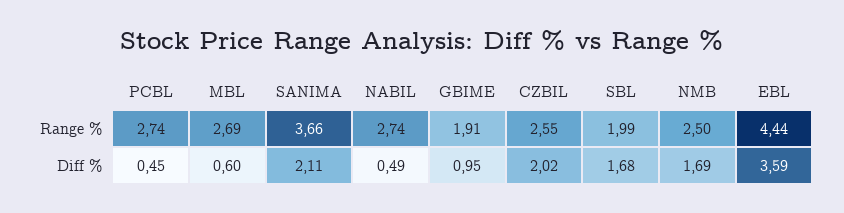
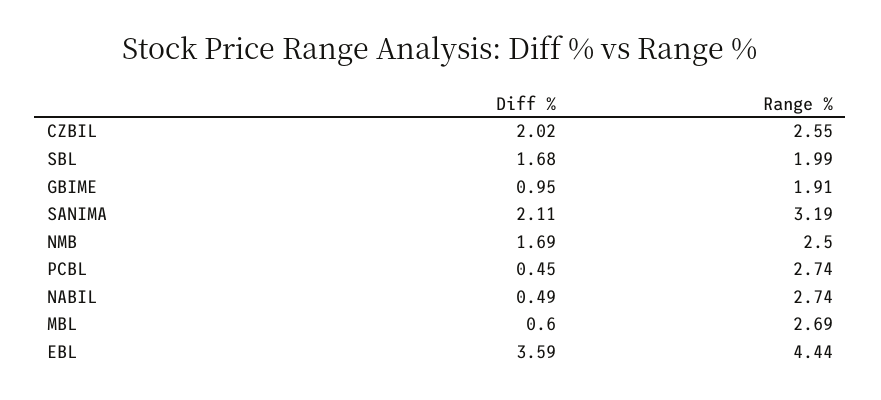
SANIMA, Range %: 3.66 -> 3.19

